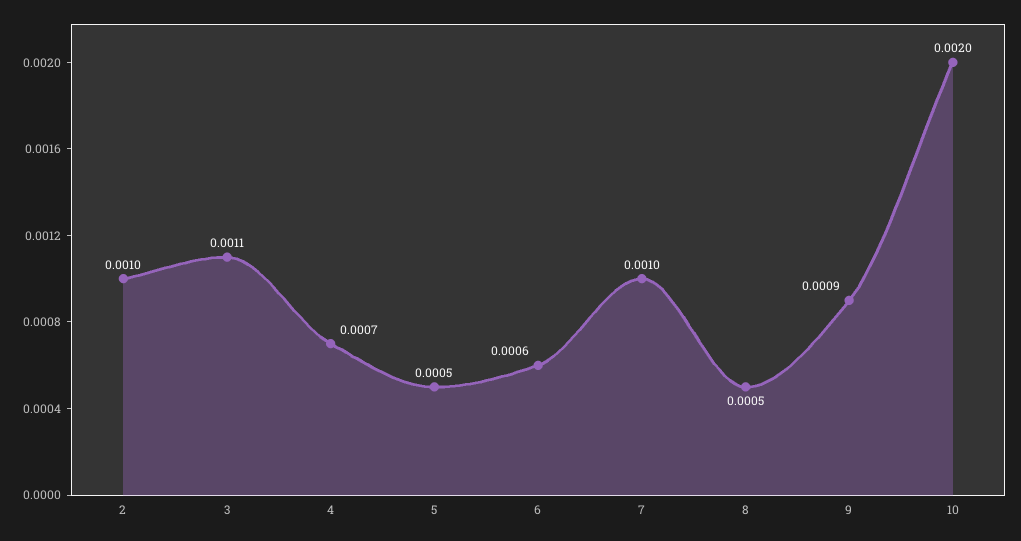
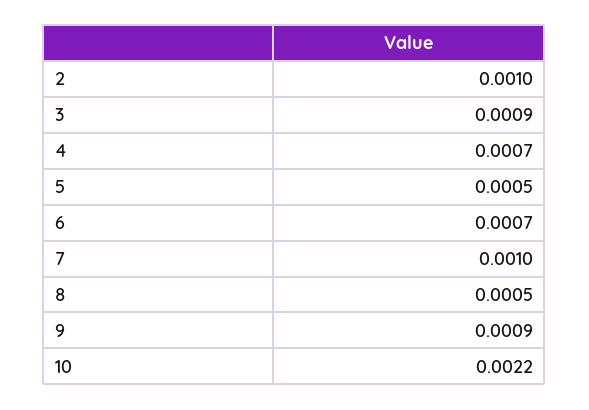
3: 0.0011 -> 0.0009
6: 0.0006 -> 0.0007
10: 0.002 -> 0.0022

